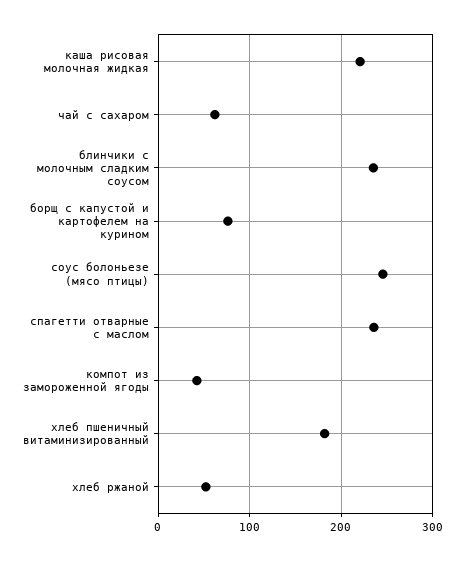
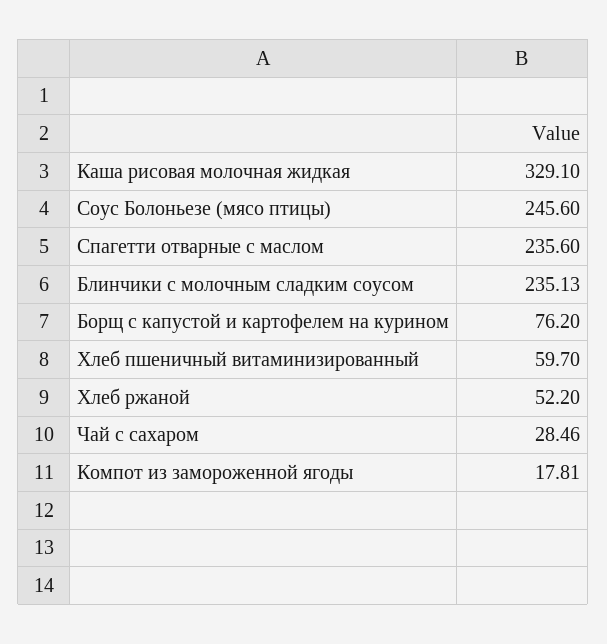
каша рисовая молочная жидкая: 220 -> 329.1
чай с сахаром: 60 -> 28.46
компот из замороженной ягоды: 40 -> 17.81
хлеб пшеничный витаминизированный: 180 -> 59.7

